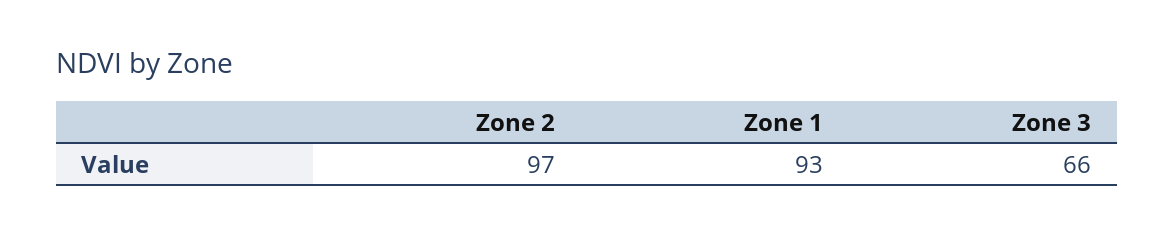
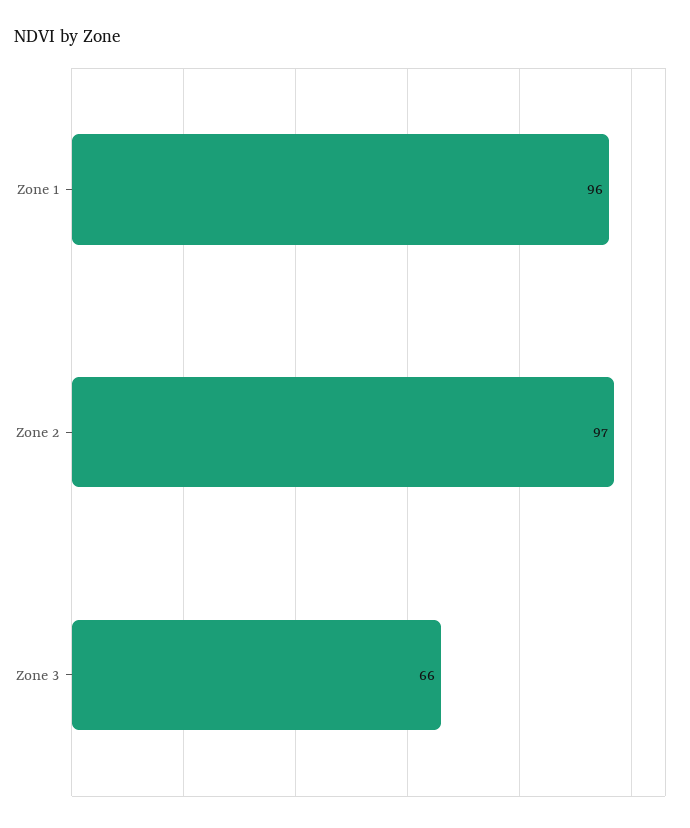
Zone 1: 93 -> 96

